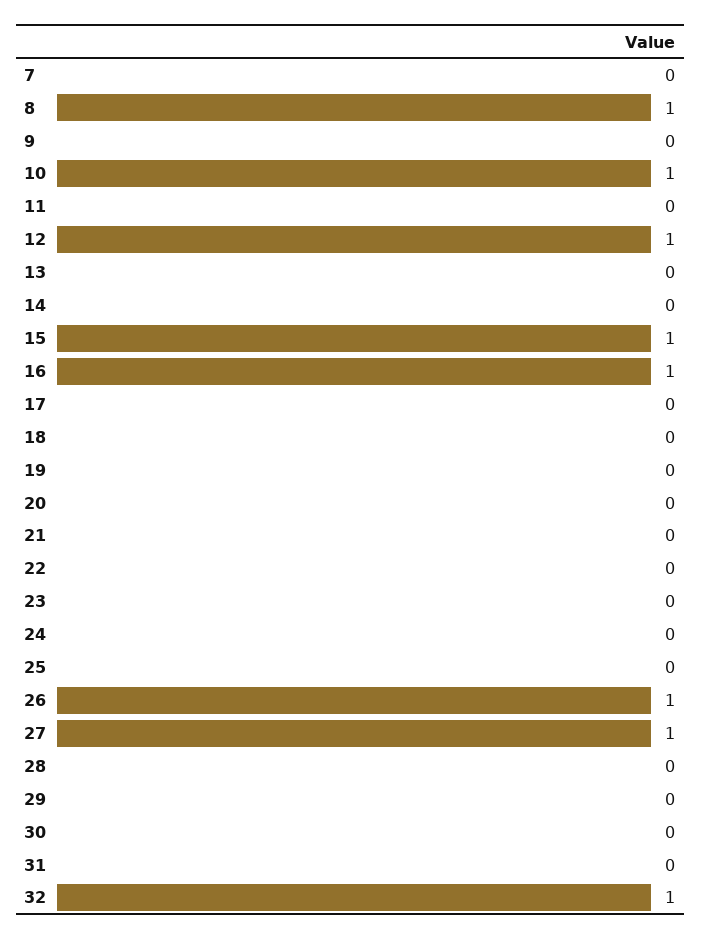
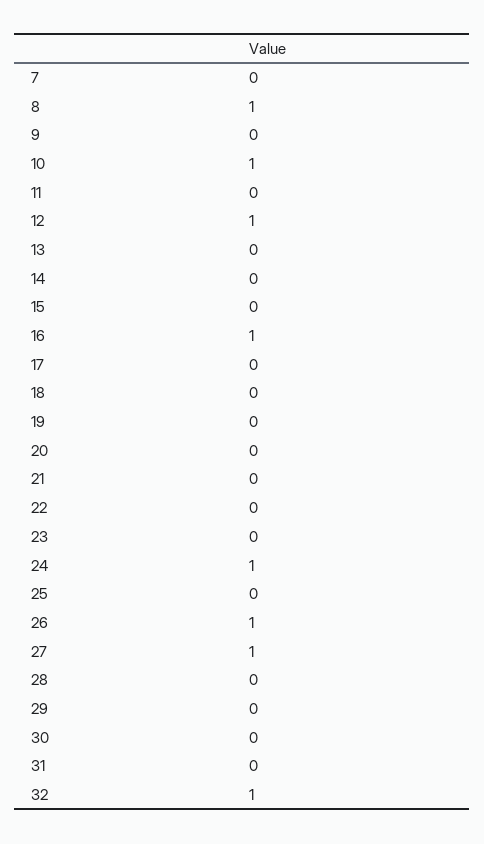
15: 1 -> 0
24: 0 -> 1

